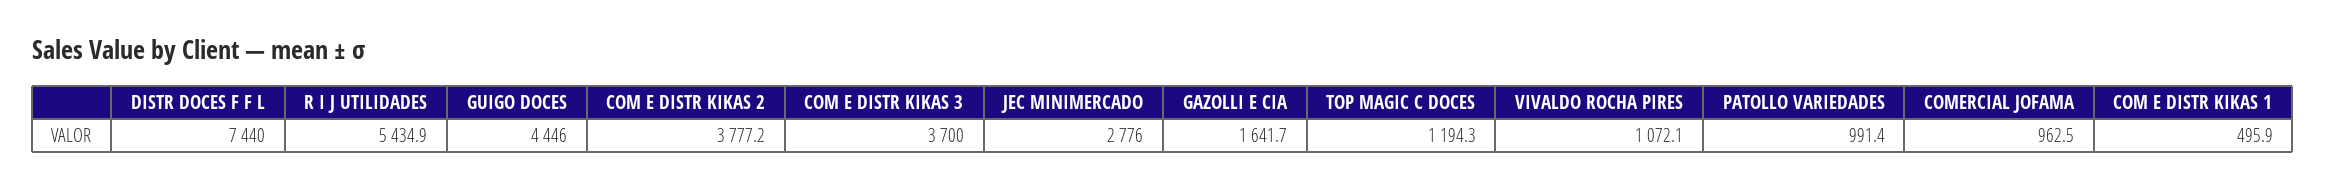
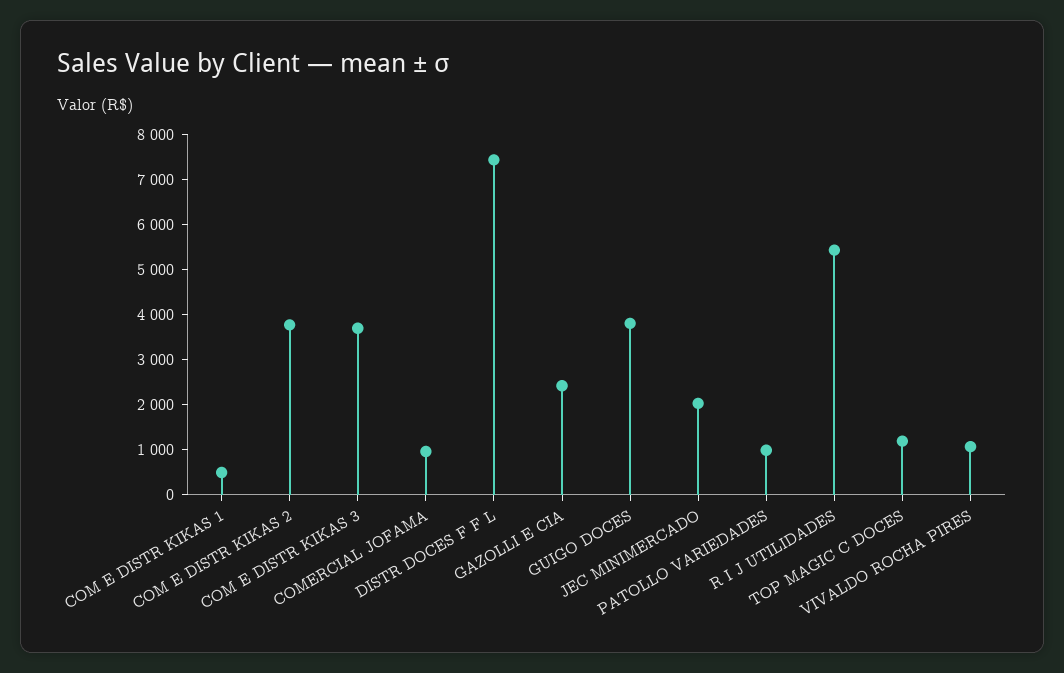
GUIGO DOCES: 4446 -> 3800
JEC MINIMERCADO: 2776 -> 2000
GAZOLLI E CIA: 1641.7 -> 2400

